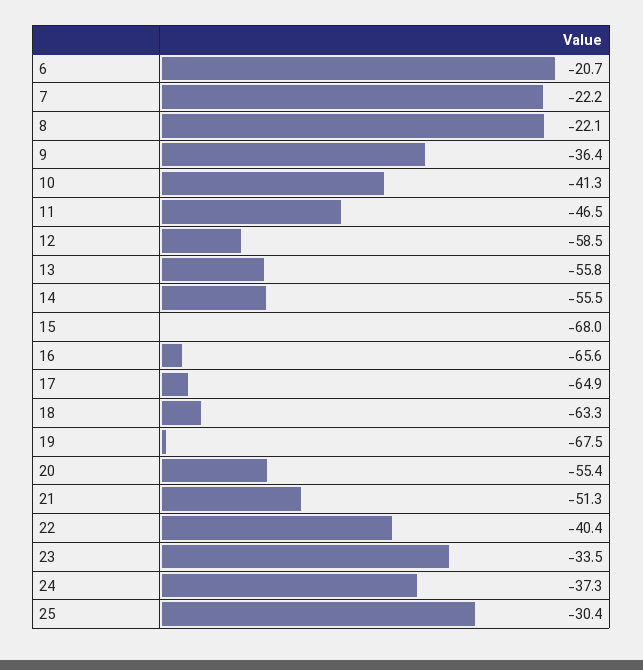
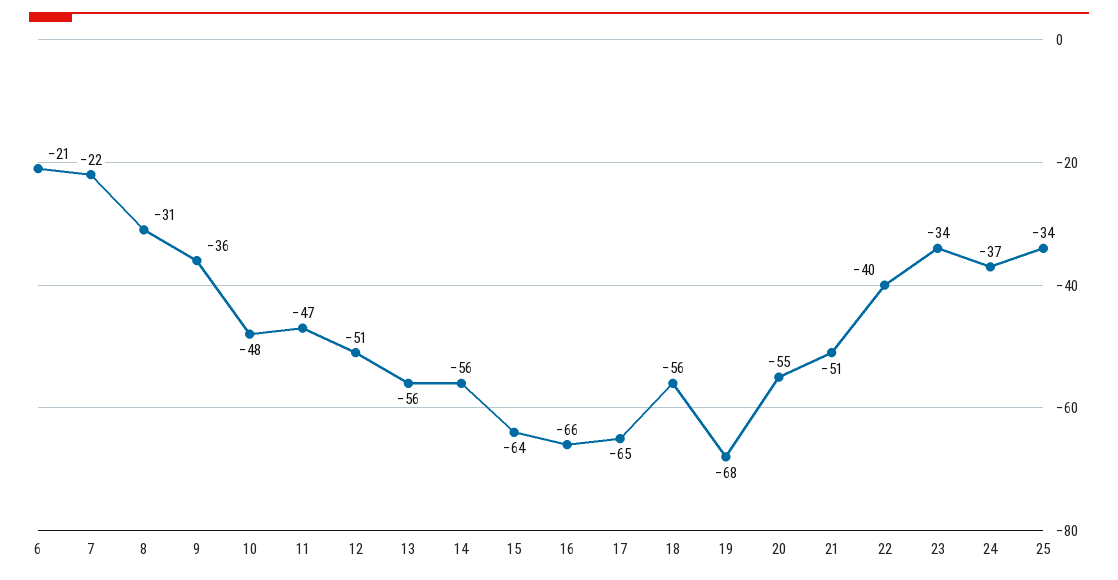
8: -22.1 -> -31
10: -41.3 -> -48
12: -58.5 -> -51
15: -68 -> -64
18: -63.3 -> -56
25: -30.4 -> -34

